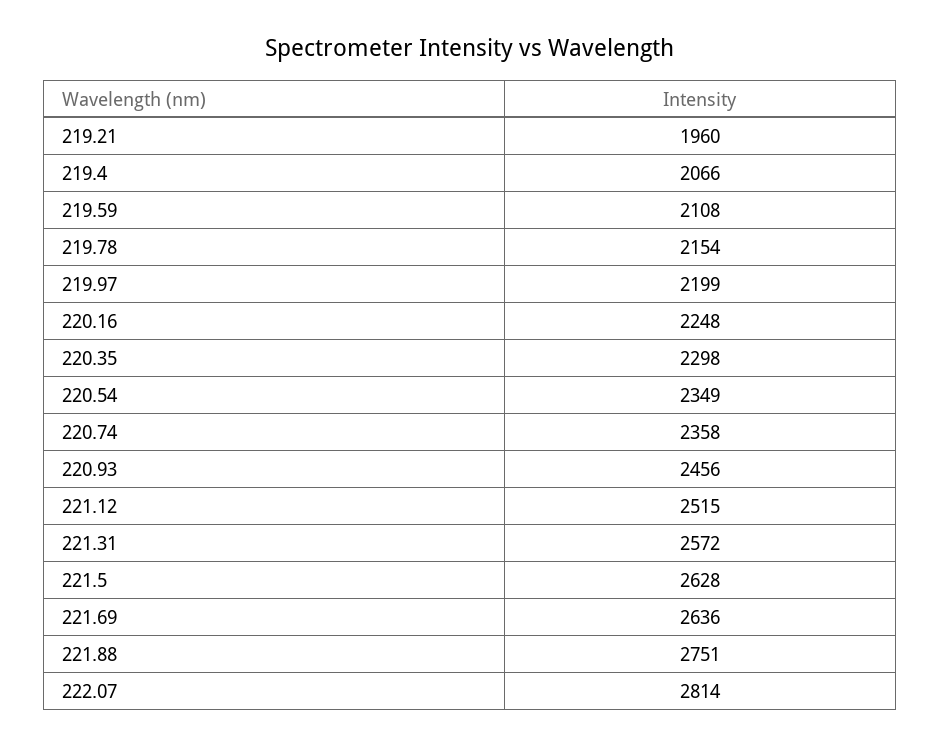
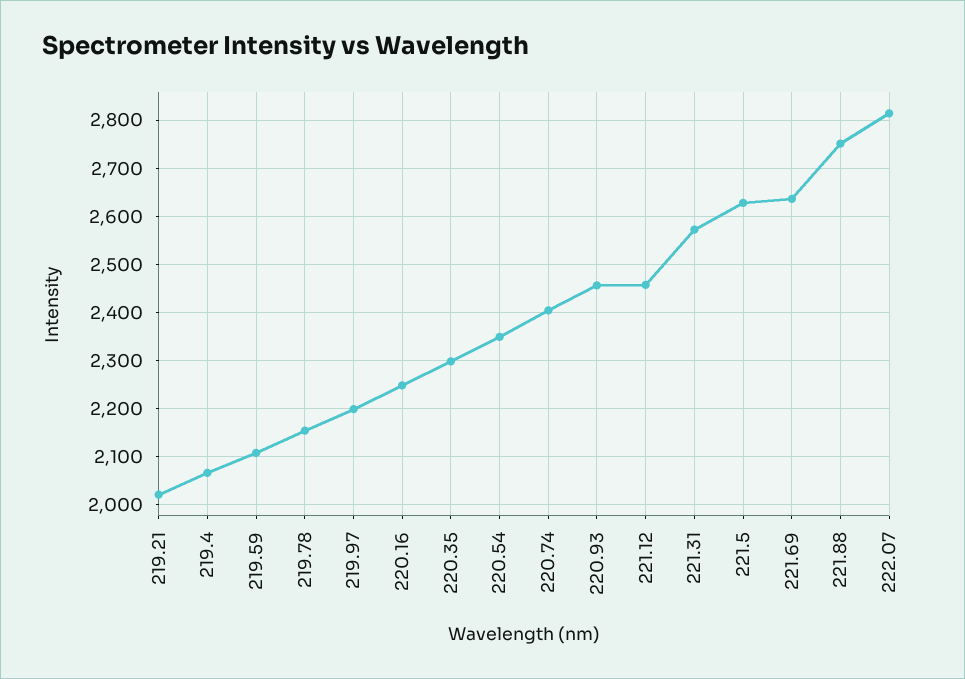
219.21: 1960 -> 2020
220.74: 2358 -> 2400
221.12: 2515 -> 2460

